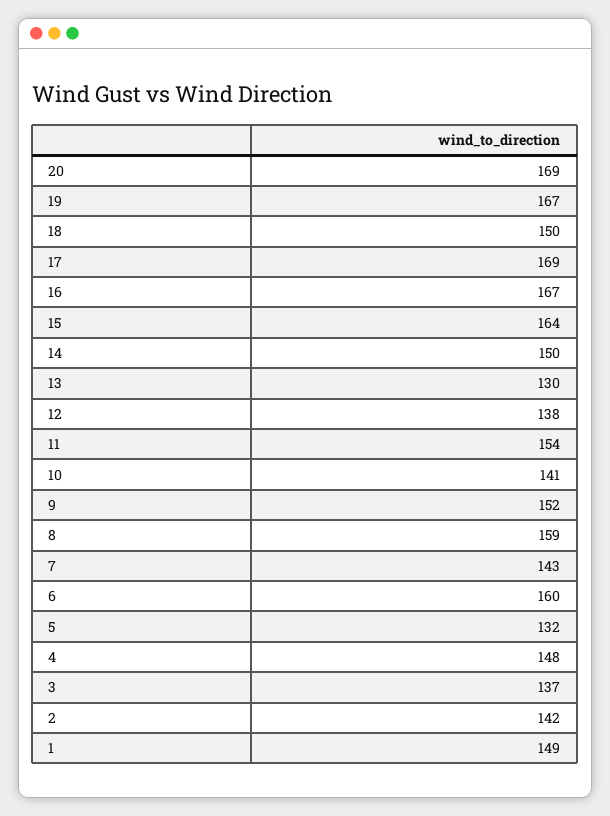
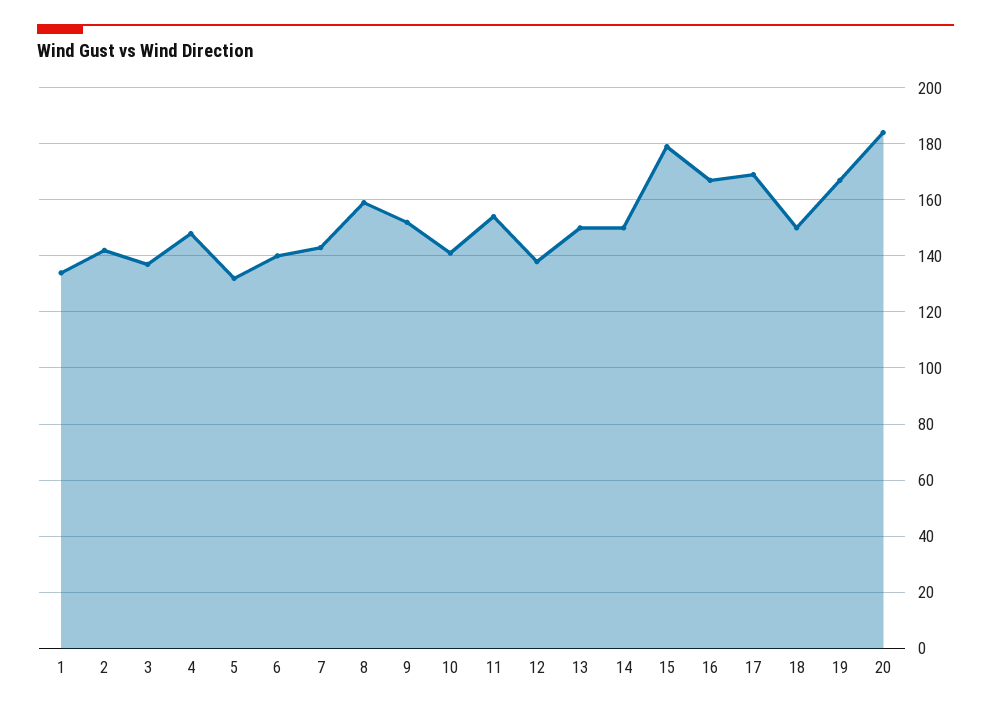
20: 169 -> 185
15: 164 -> 180
13: 130 -> 150
6: 160 -> 140
1: 149 -> 135

